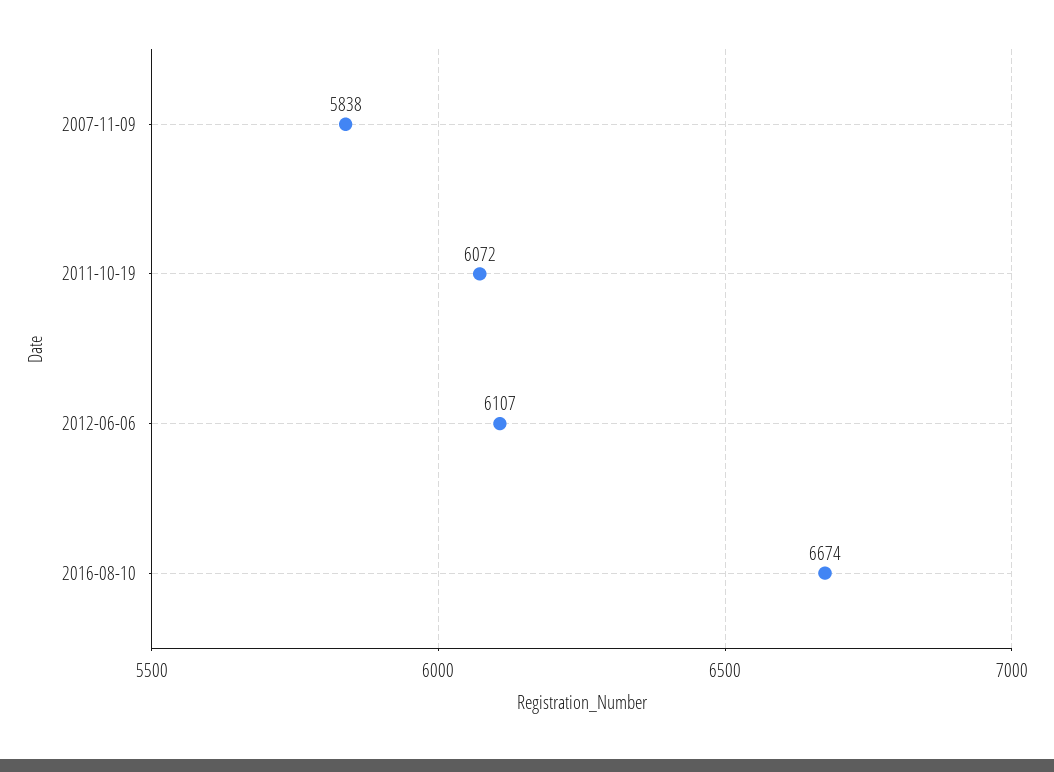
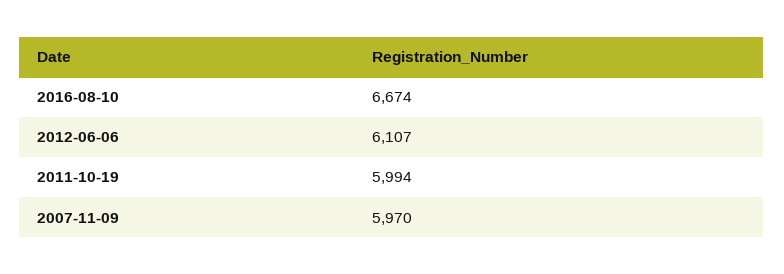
2007-11-09: 5838 -> 5970
2011-10-19: 6072 -> 5994

